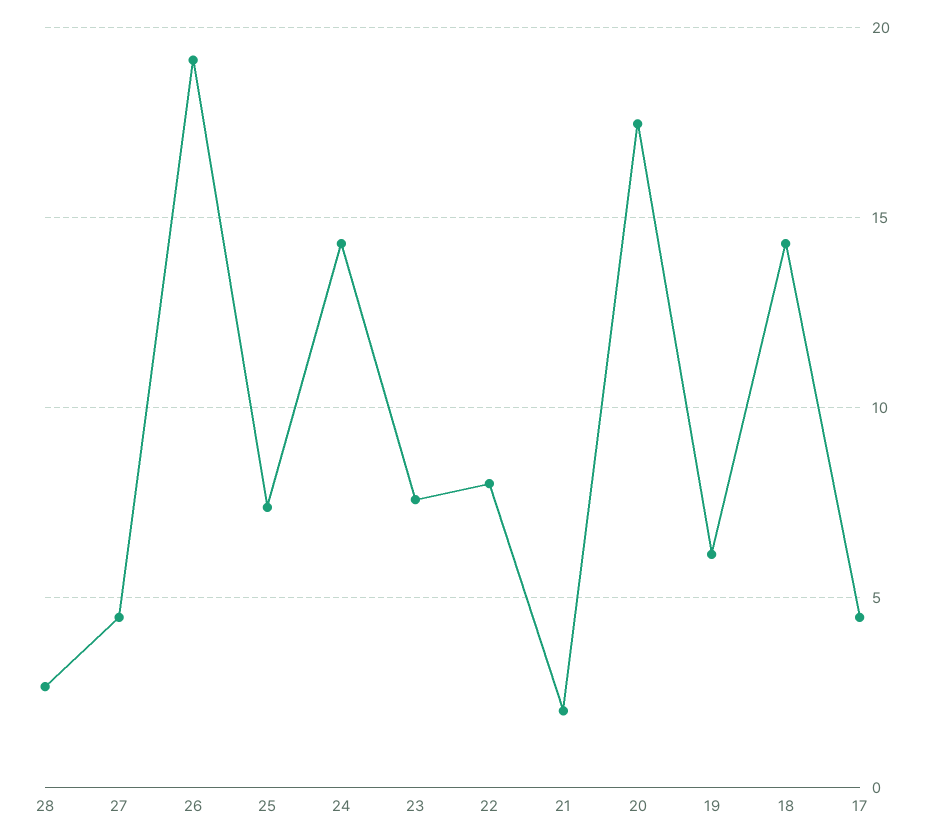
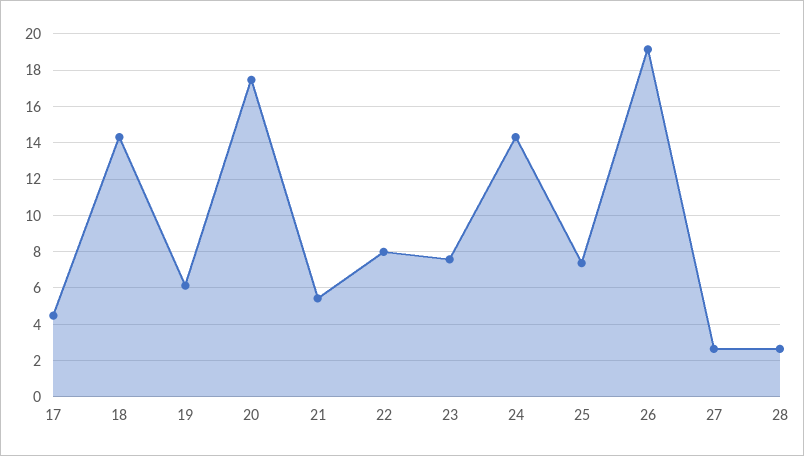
27: 4.5 -> 2.5
21: 2 -> 5.5

